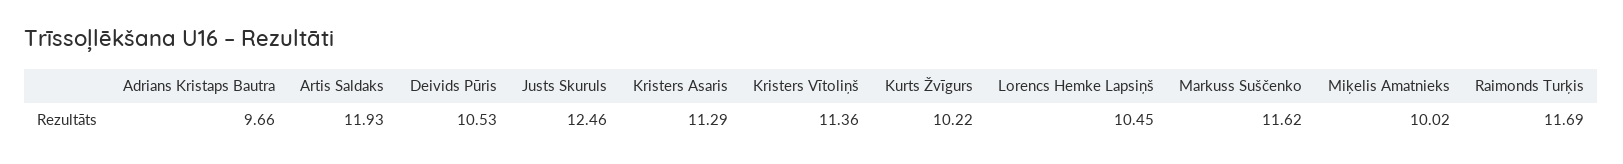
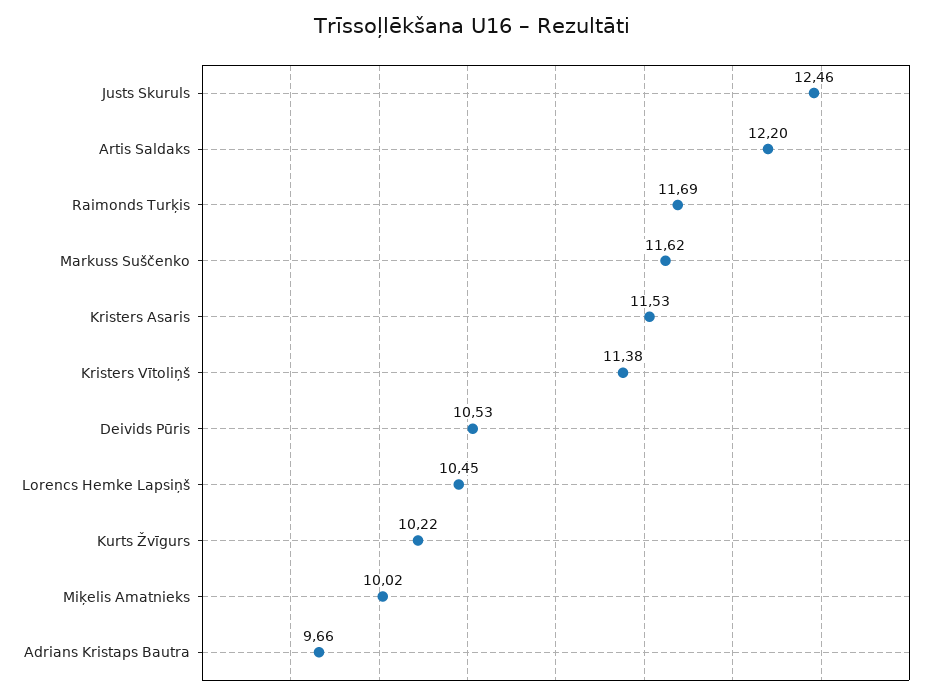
Artis Saldaks: 11.93 -> 12.2
Kristers Asaris: 11.29 -> 11.53
Kristers Vītoliņš: 11.36 -> 11.38

